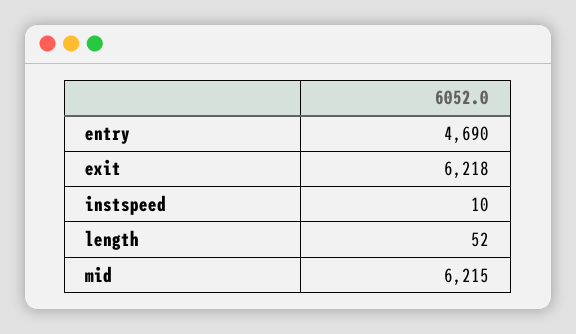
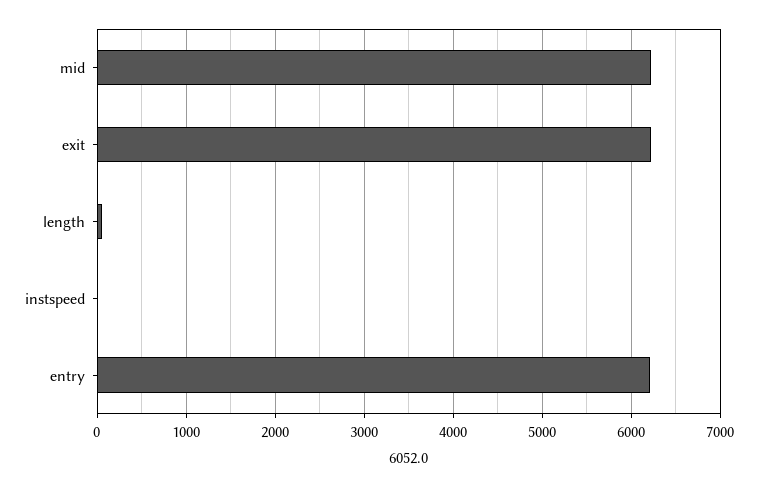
entry: 4690 -> 6200

